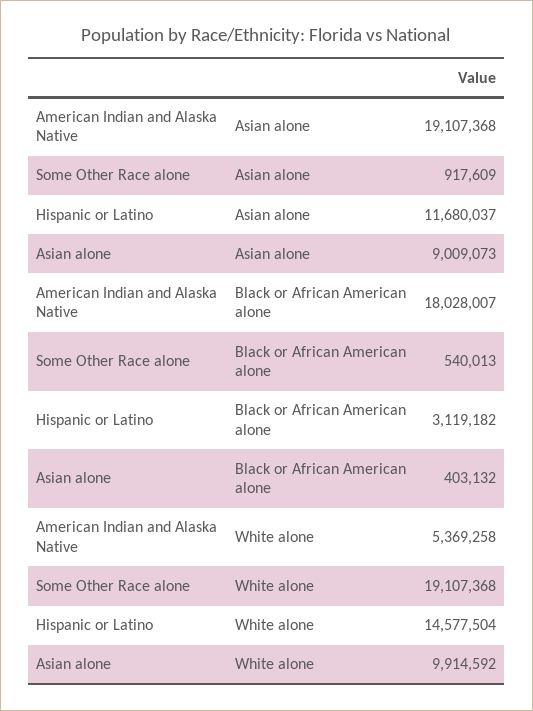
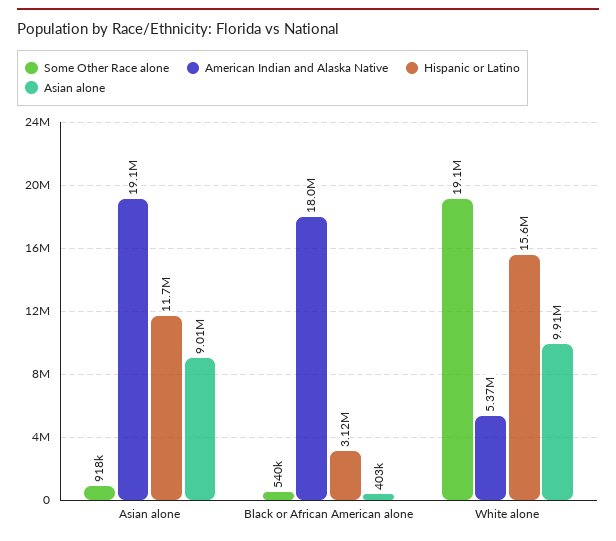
Hispanic or Latino, White alone: 14577504 -> 15600000

